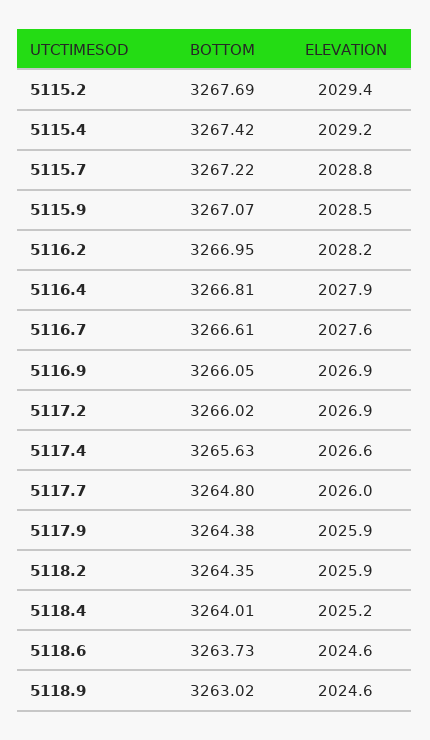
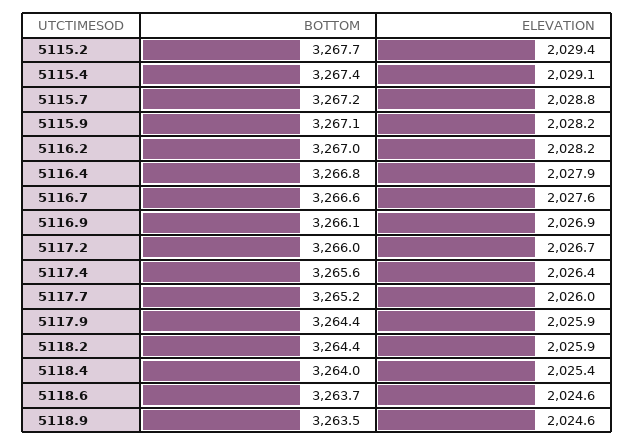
ELEVATION, 5115.4: 2029.2 -> 2029.1
ELEVATION, 5115.9: 2028.5 -> 2028.2
ELEVATION, 5117.2: 2026.9 -> 2026.7
ELEVATION, 5117.4: 2026.6 -> 2026.4
BOTTOM, 5117.7: 3264.8 -> 3265.2
ELEVATION, 5118.4: 2025.2 -> 2025.4
BOTTOM, 5118.9: 3263.02 -> 3263.5

